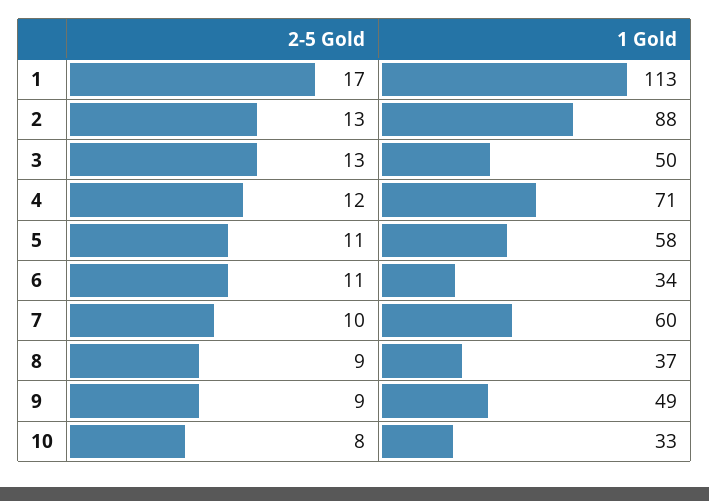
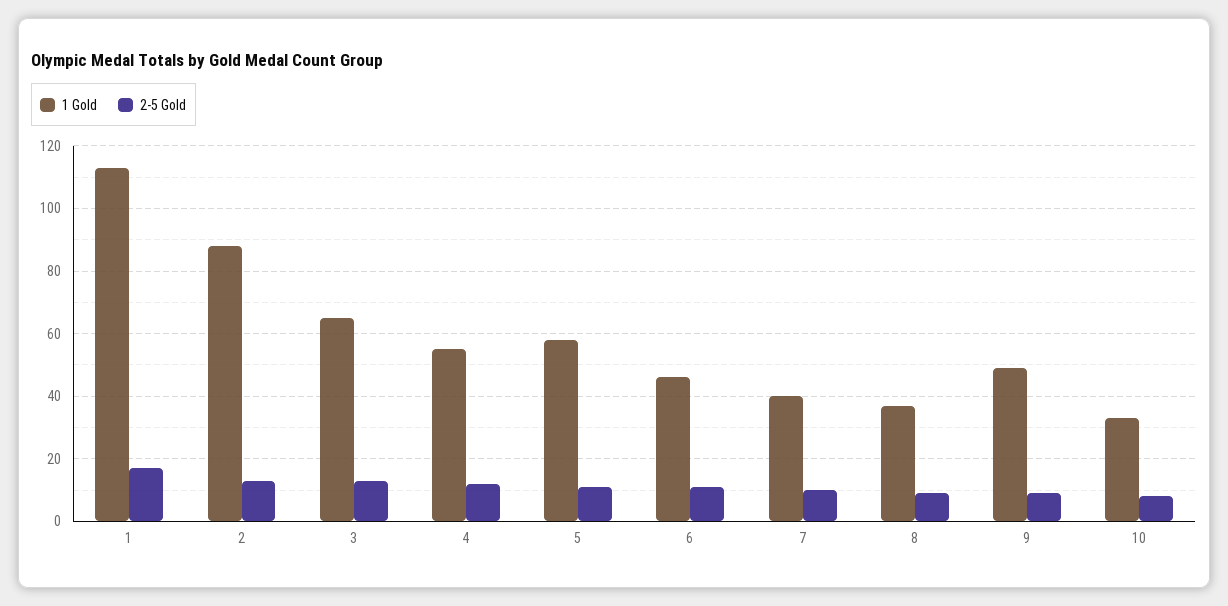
1 Gold, 3: 50 -> 65
1 Gold, 4: 71 -> 55
1 Gold, 6: 34 -> 45
1 Gold, 7: 60 -> 40

